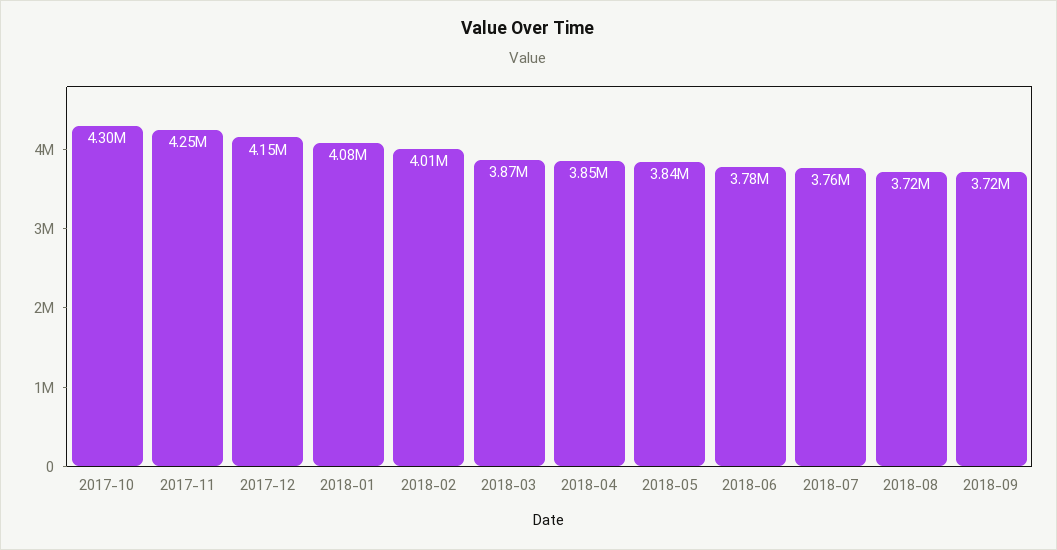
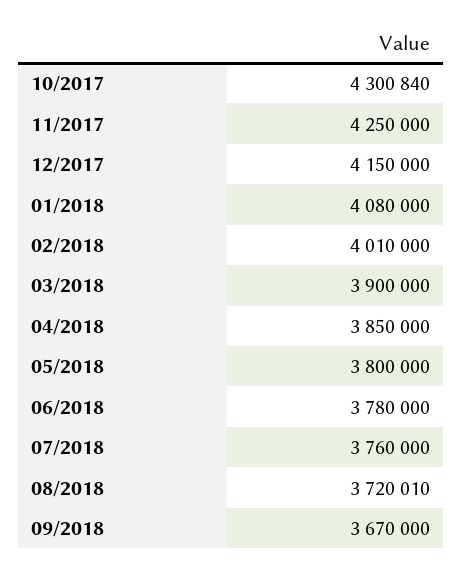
2018-03: 3870000 -> 3900000
2018-05: 3840000 -> 3800000
2018-09: 3720000 -> 3670000

